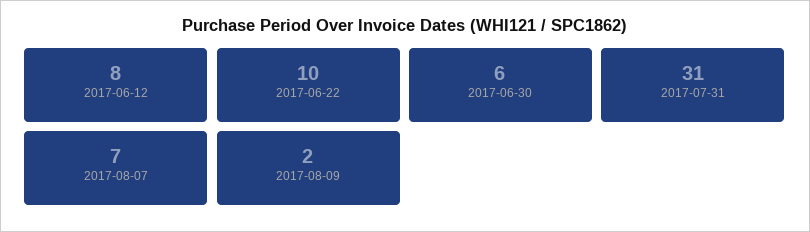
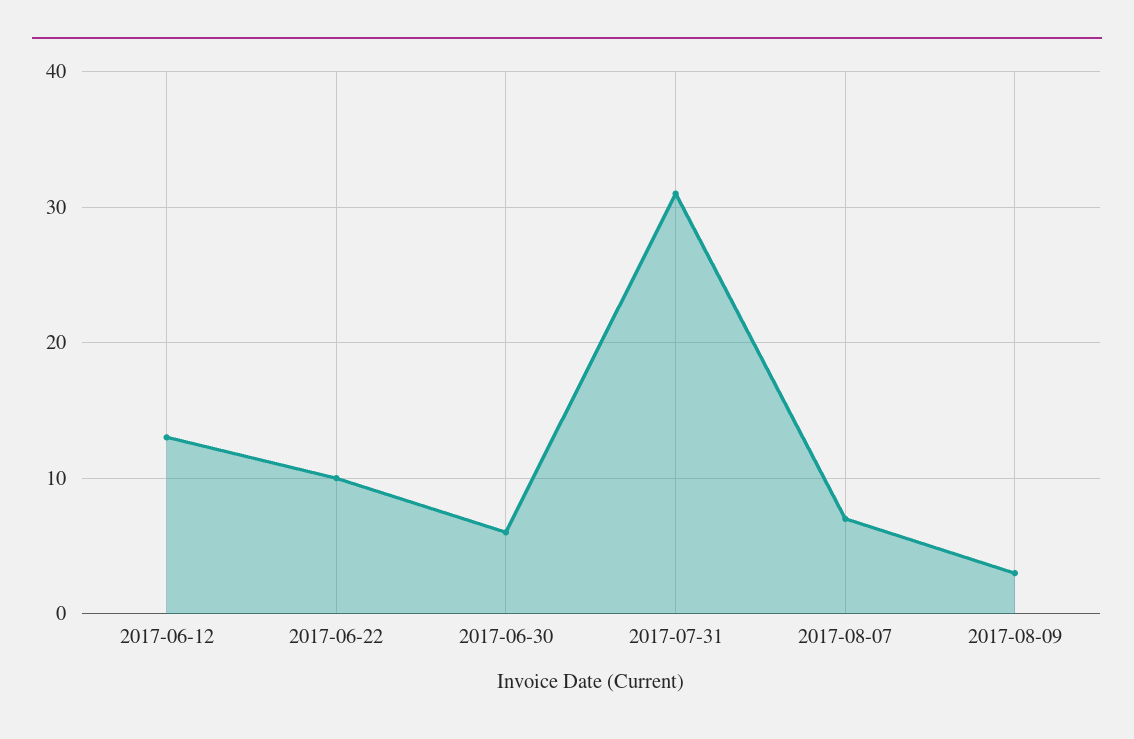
2017-06-12: 8 -> 13
2017-08-09: 2 -> 3

